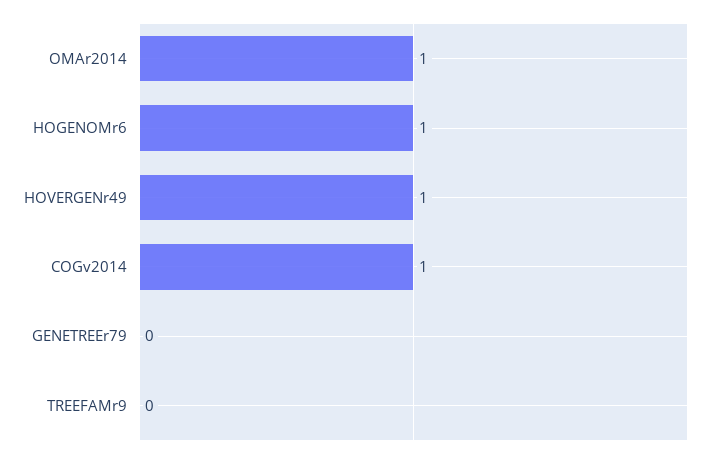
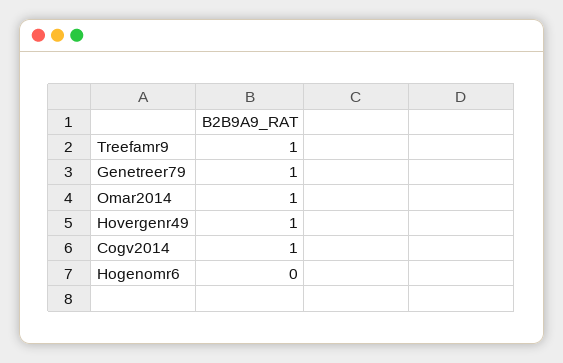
HOGENOMr6: 1 -> 0
GENETREEr79: 0 -> 1
TREEFAMr9: 0 -> 1

